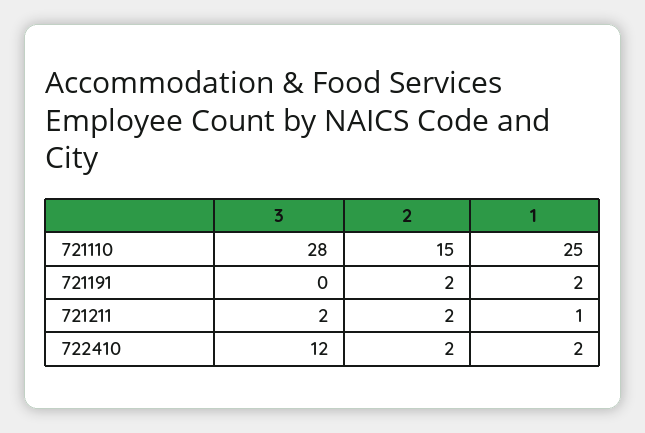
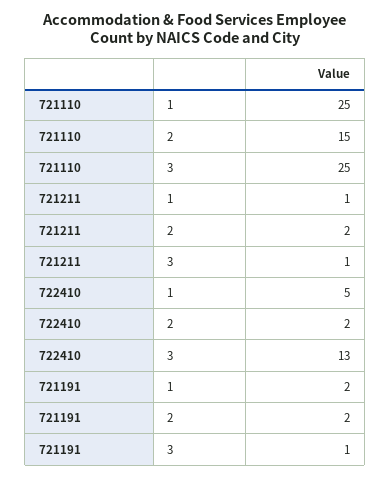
3, 721110: 28 -> 25
3, 721191: 0 -> 1
3, 721211: 2 -> 1
3, 722410: 12 -> 13
1, 722410: 2 -> 5

